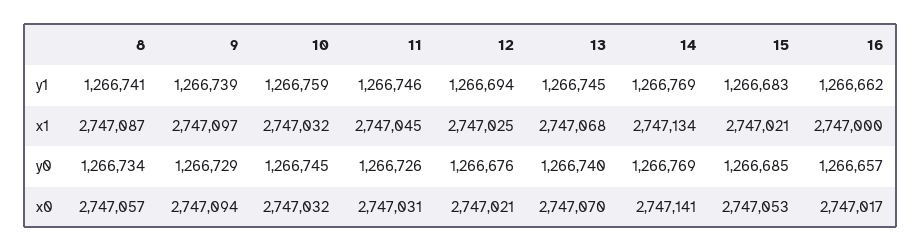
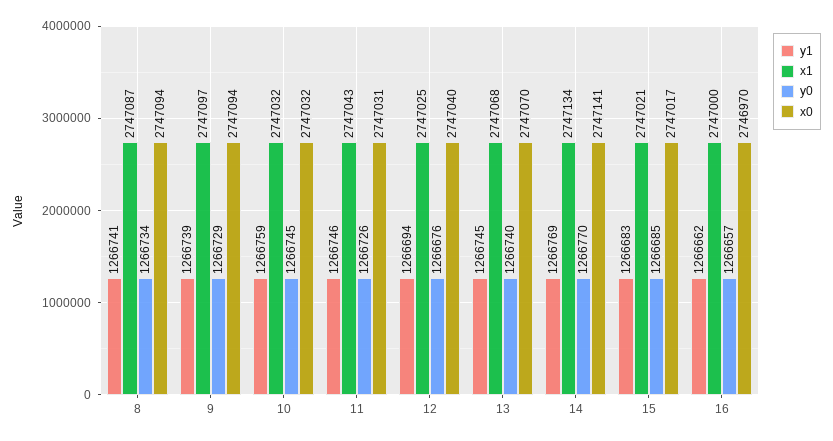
x1, 11: 2747045 -> 2747043
y0, 14: 1266769 -> 1266770
x0, 8: 2747057 -> 2747094
x0, 12: 2747021 -> 2747040
x0, 15: 2747053 -> 2747017
x0, 16: 2747017 -> 2746970

